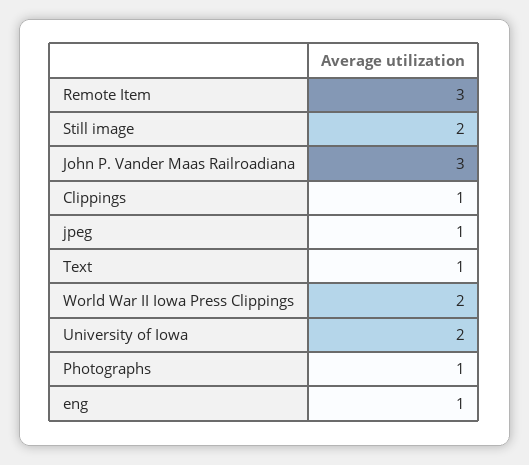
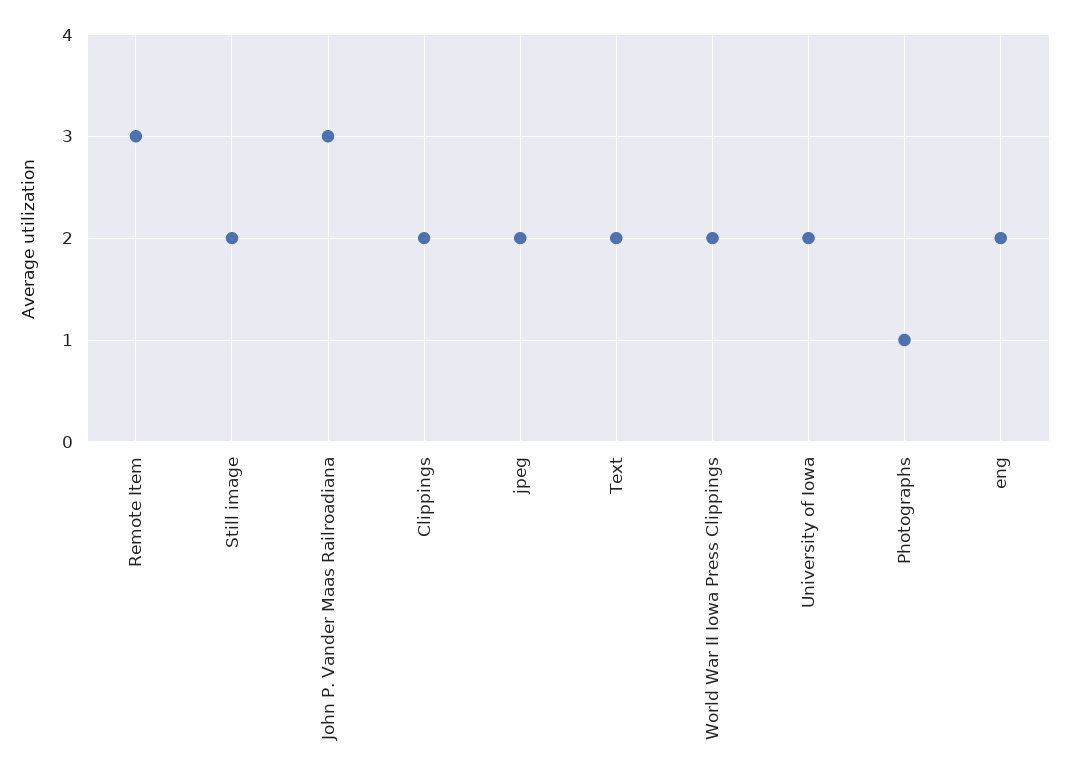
Clippings: 1 -> 2
jpeg: 1 -> 2
Text: 1 -> 2
eng: 1 -> 2

